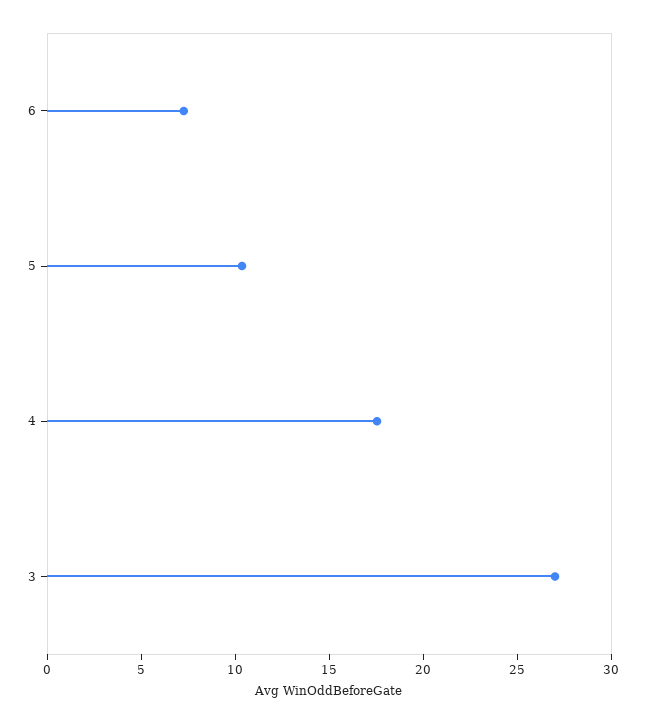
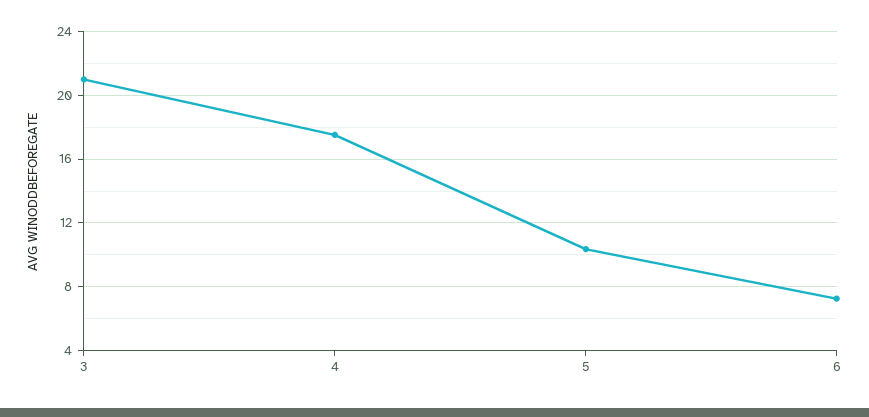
3: 27 -> 21

